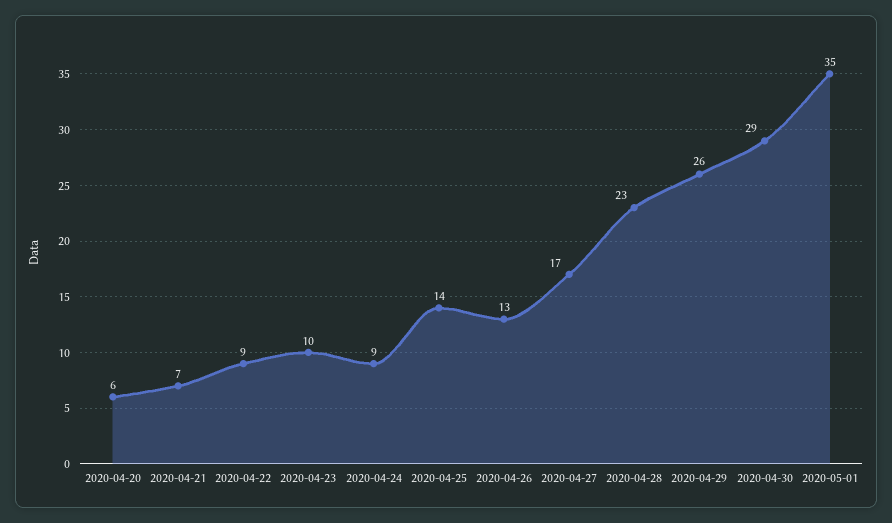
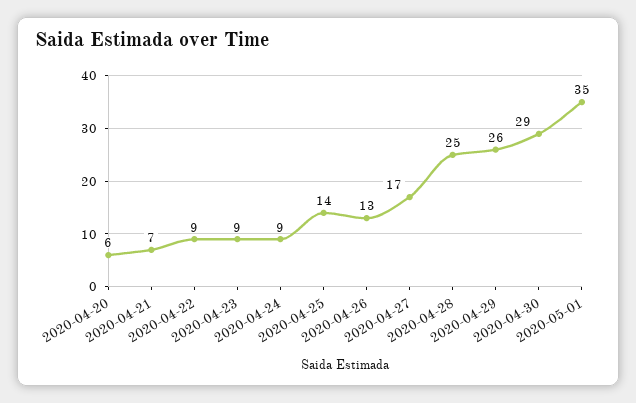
2020-04-23: 10 -> 9
2020-04-28: 23 -> 25

